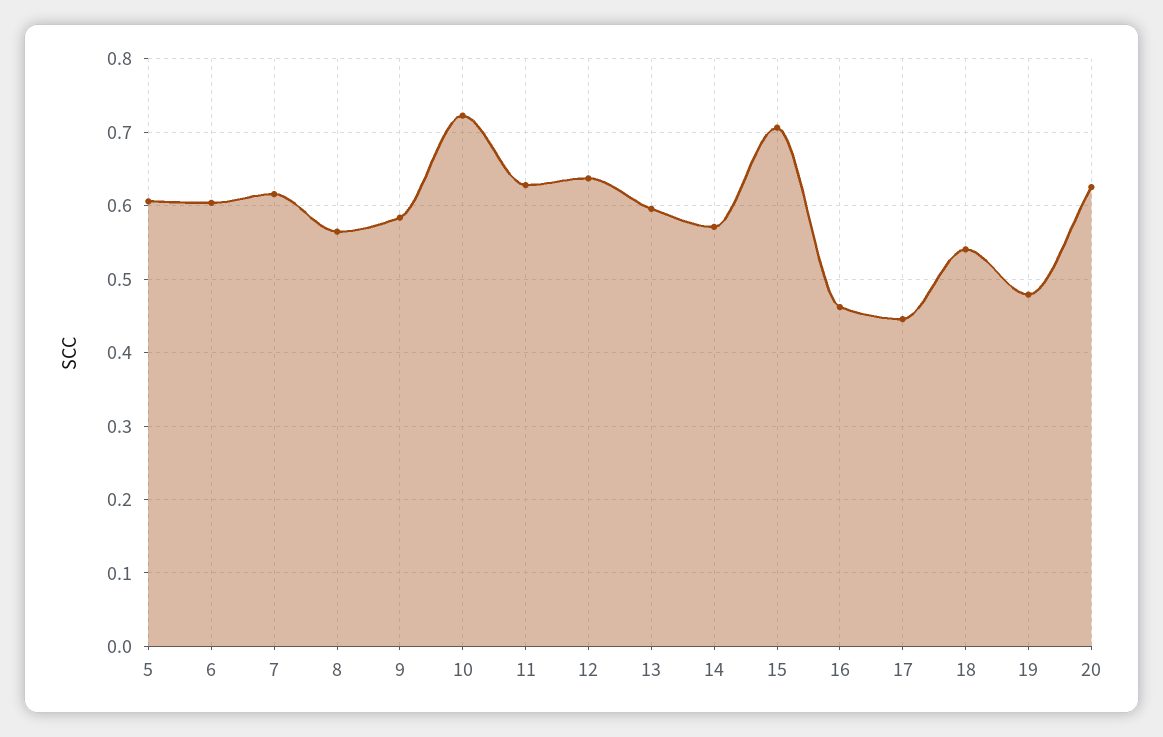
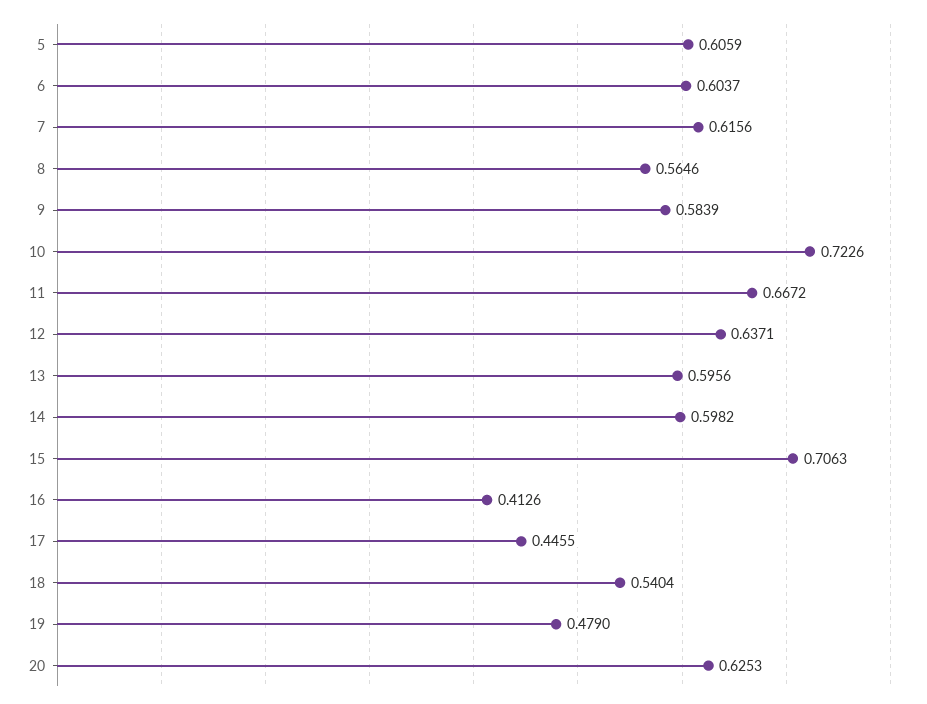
11: 0.63 -> 0.6672
14: 0.57 -> 0.5982
16: 0.46 -> 0.4126

